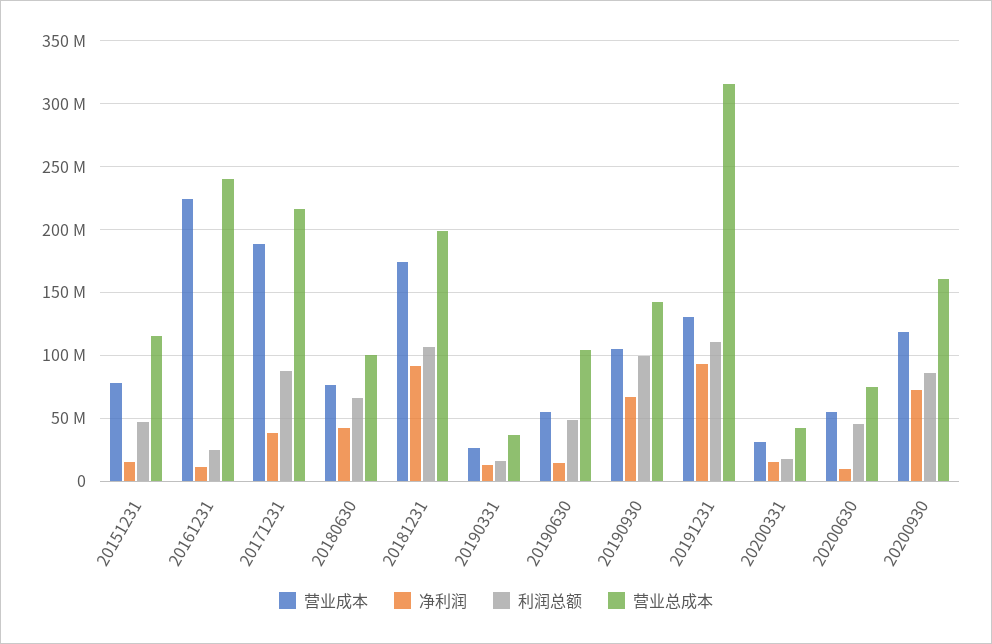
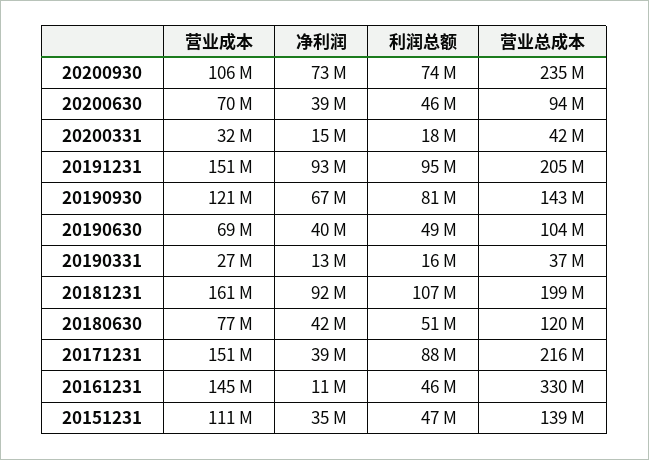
营业成本, 20151231: 80000000 -> 111000000
净利润, 20151231: 15000000 -> 35000000
营业总成本, 20151231: 115000000 -> 139000000
营业成本, 20161231: 225000000 -> 145000000
利润总额, 20161231: 25000000 -> 46000000
营业总成本, 20161231: 240000000 -> 330000000
营业成本, 20171231: 190000000 -> 151000000
利润总额, 20180630: 65000000 -> 51000000
营业总成本, 20180630: 100000000 -> 120000000
营业成本, 20181231: 175000000 -> 161000000
营业成本, 20190630: 55000000 -> 69000000
净利润, 20190630: 15000000 -> 40000000
营业成本, 20190930: 105000000 -> 121000000
利润总额, 20190930: 100000000 -> 81000000
营业成本, 20191231: 130000000 -> 151000000
利润总额, 20191231: 110000000 -> 95000000
营业总成本, 20191231: 315000000 -> 205000000
营业成本, 20200630: 55000000 -> 70000000
净利润, 20200630: 10000000 -> 39000000
营业总成本, 20200630: 75000000 -> 94000000
营业成本, 20200930: 120000000 -> 106000000
利润总额, 20200930: 85000000 -> 74000000
营业总成本, 20200930: 160000000 -> 235000000

